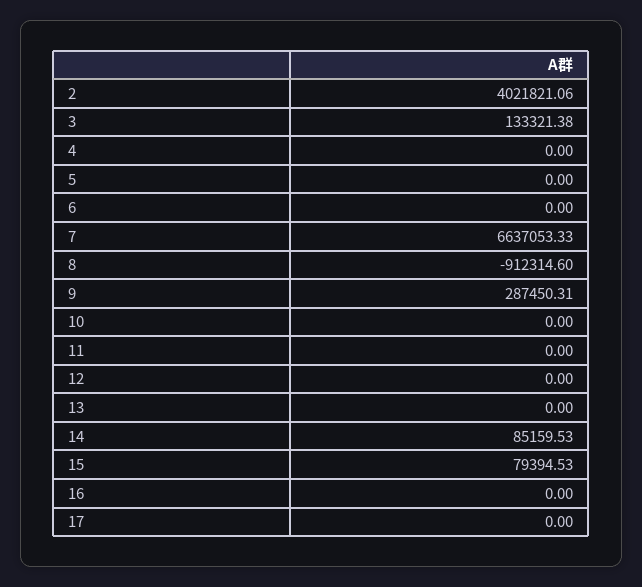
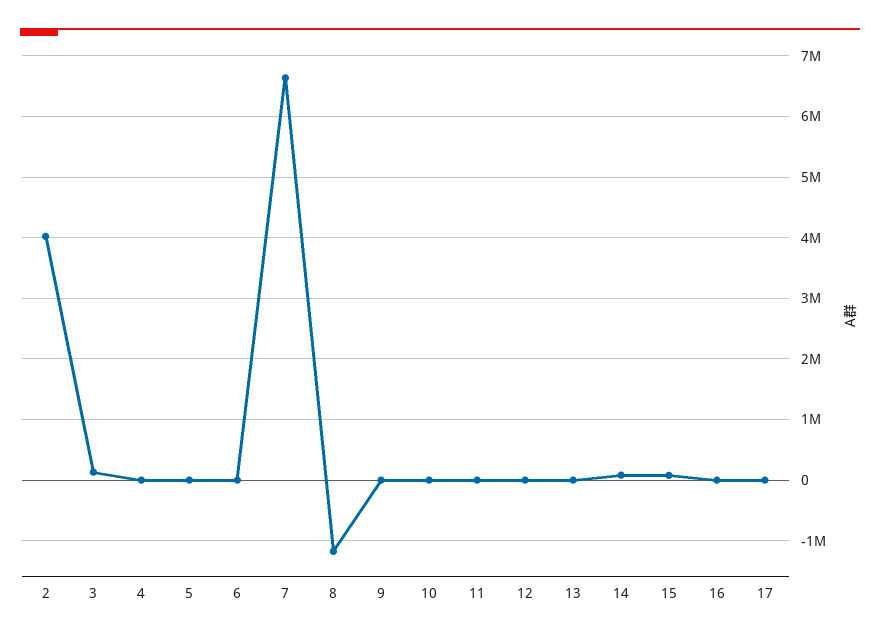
8: -912314.6 -> -1200000
9: 287450.31 -> 0

